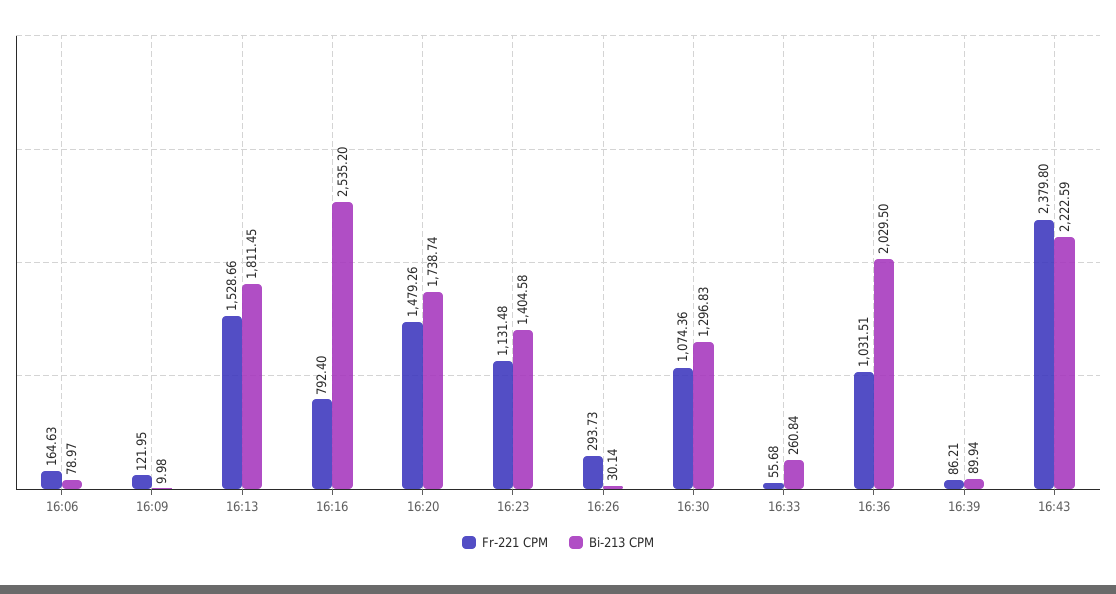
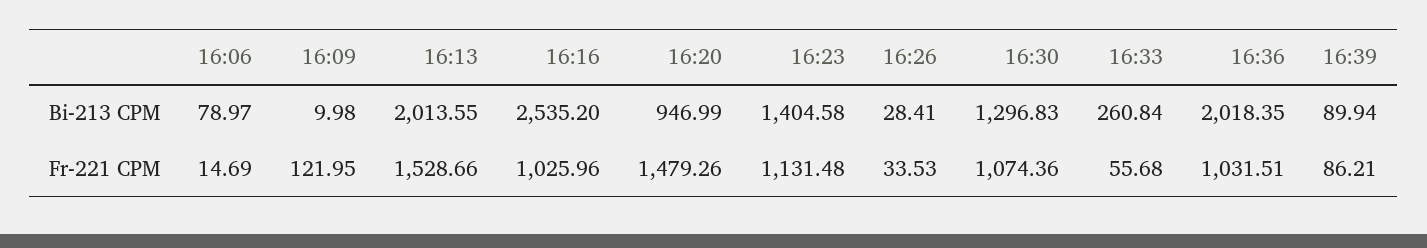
Fr-221 CPM, 16:06: 164.63 -> 14.69
Bi-213 CPM, 16:13: 1811.45 -> 2013.55
Fr-221 CPM, 16:16: 792.4 -> 1025.96
Bi-213 CPM, 16:20: 1738.74 -> 946.99
Fr-221 CPM, 16:26: 293.73 -> 33.53
Bi-213 CPM, 16:26: 30.14 -> 28.41
Bi-213 CPM, 16:36: 2029.5 -> 2018.35
Fr-221 CPM, 16:43: 2379.8 -> none
Bi-213 CPM, 16:43: 2222.59 -> none

